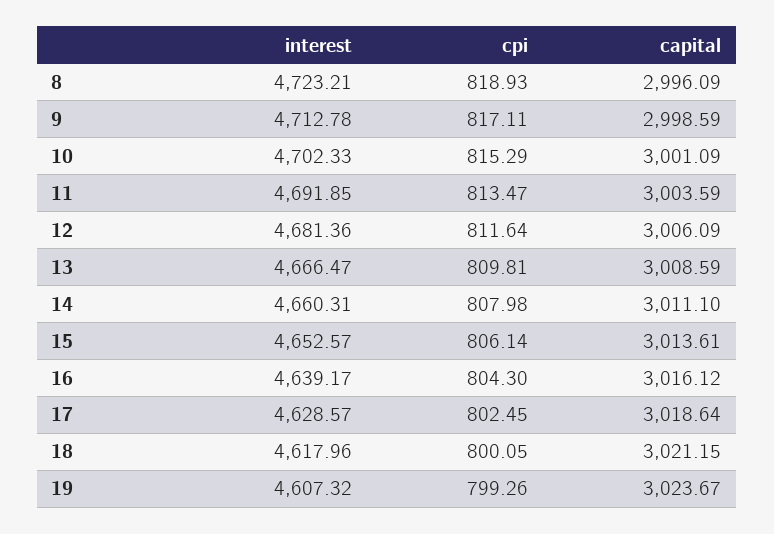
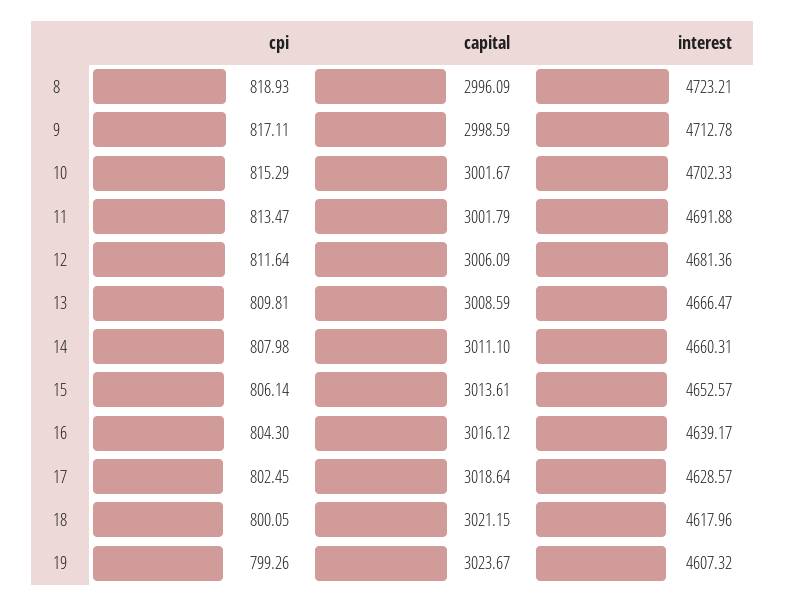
capital, 10: 3001.09 -> 3001.67
interest, 11: 4691.85 -> 4691.88
capital, 11: 3003.59 -> 3001.79

